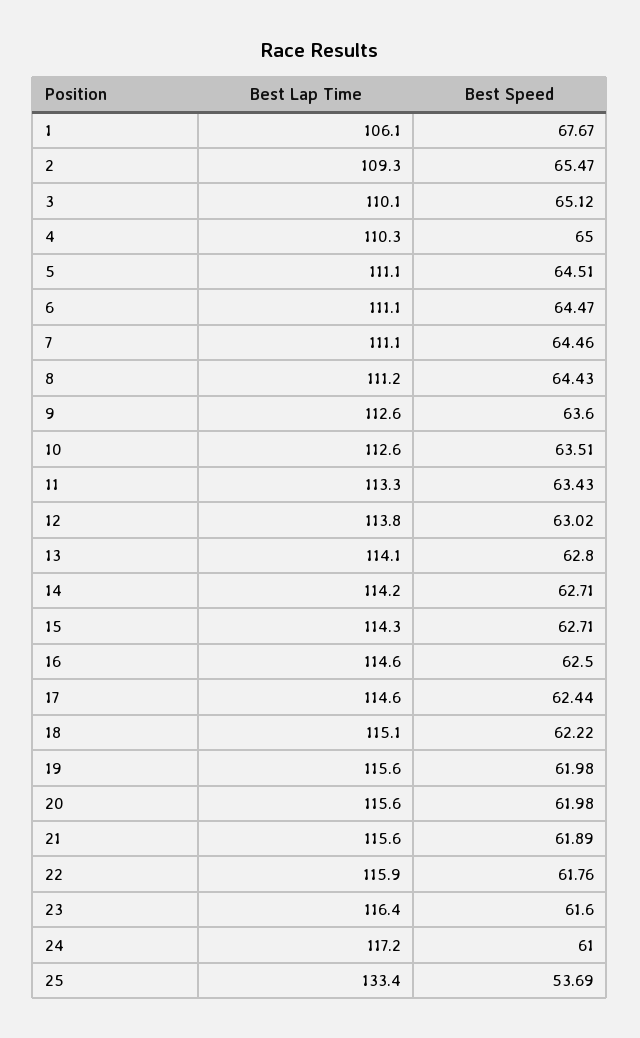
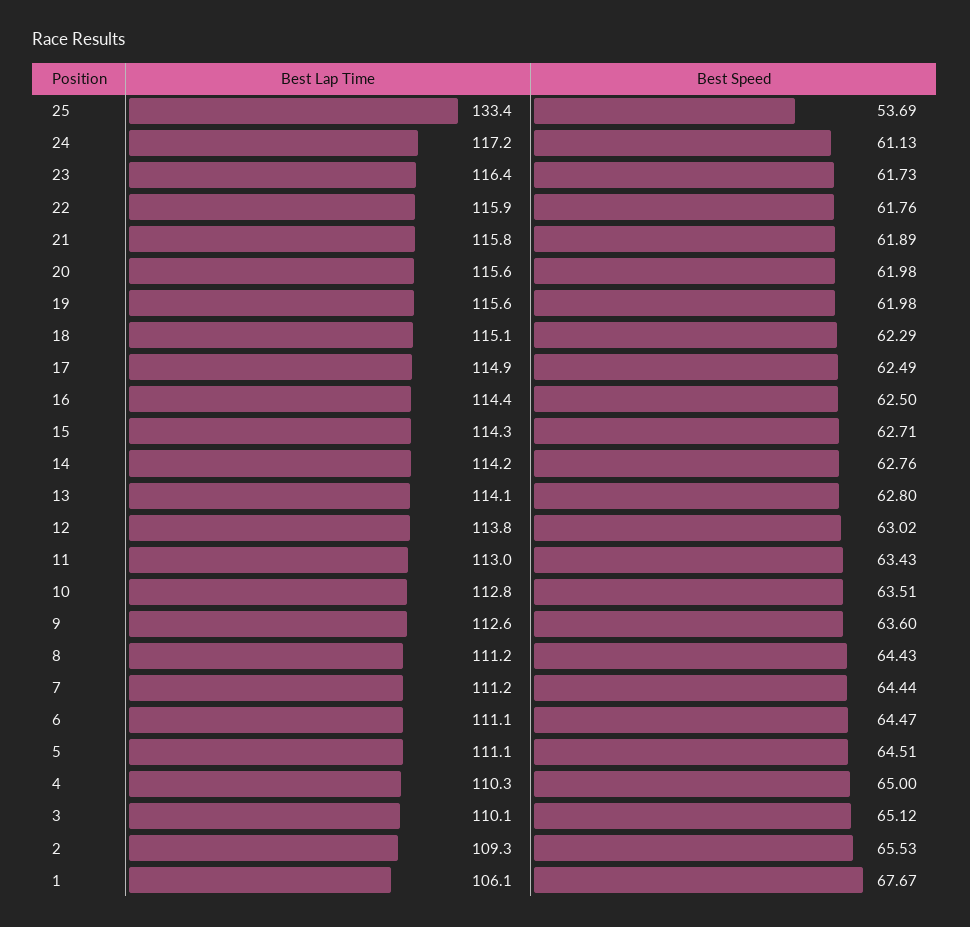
Best Speed, 2: 65.47 -> 65.53
Best Lap Time, 7: 111.1 -> 111.2
Best Speed, 7: 64.46 -> 64.44
Best Lap Time, 10: 112.6 -> 112.8
Best Lap Time, 11: 113.3 -> 113
Best Speed, 14: 62.71 -> 62.76
Best Lap Time, 16: 114.6 -> 114.4
Best Lap Time, 17: 114.6 -> 114.9
Best Speed, 17: 62.44 -> 62.49
Best Speed, 18: 62.22 -> 62.29
Best Lap Time, 21: 115.6 -> 115.8
Best Speed, 23: 61.6 -> 61.73
Best Speed, 24: 61 -> 61.13

